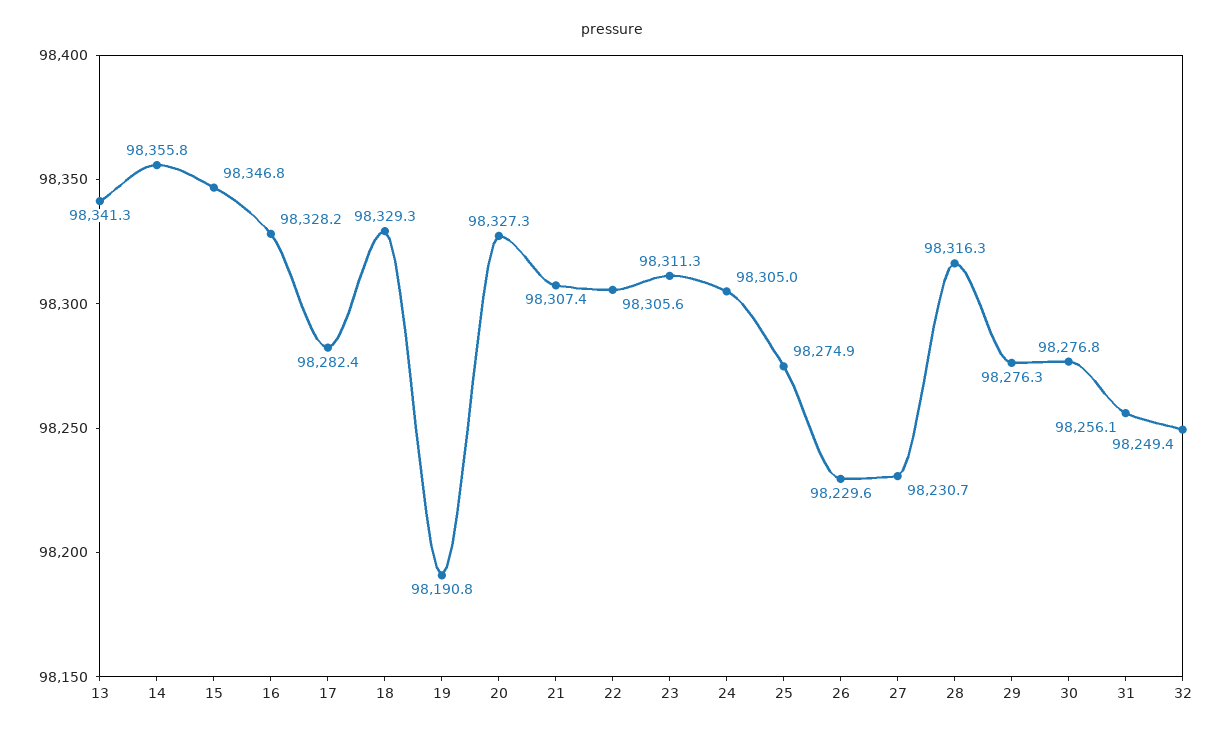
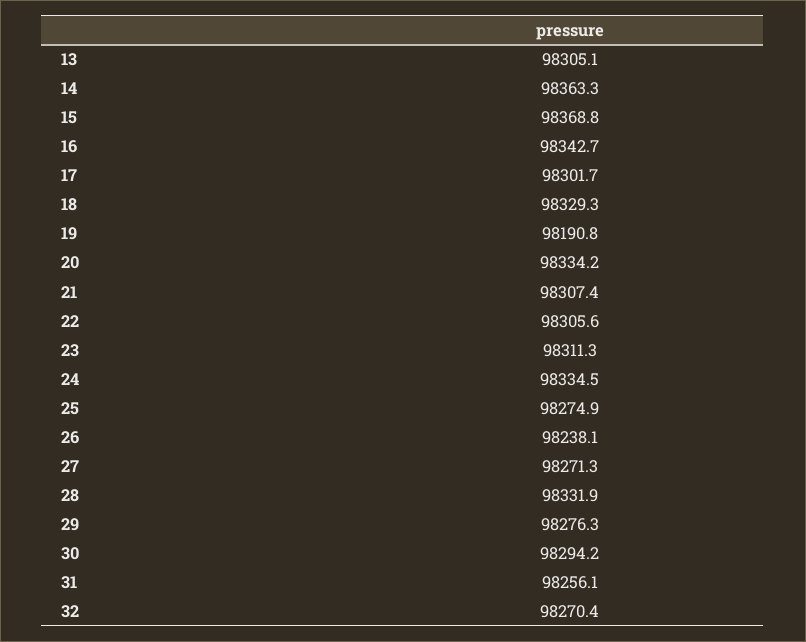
13: 98341.3 -> 98305.1
14: 98355.8 -> 98363.3
15: 98346.8 -> 98368.8
16: 98328.2 -> 98342.7
17: 98282.4 -> 98301.7
20: 98327.3 -> 98334.2
24: 98305 -> 98334.5
26: 98229.6 -> 98238.1
27: 98230.7 -> 98271.3
28: 98316.3 -> 98331.9
30: 98276.8 -> 98294.2
32: 98249.4 -> 98270.4

